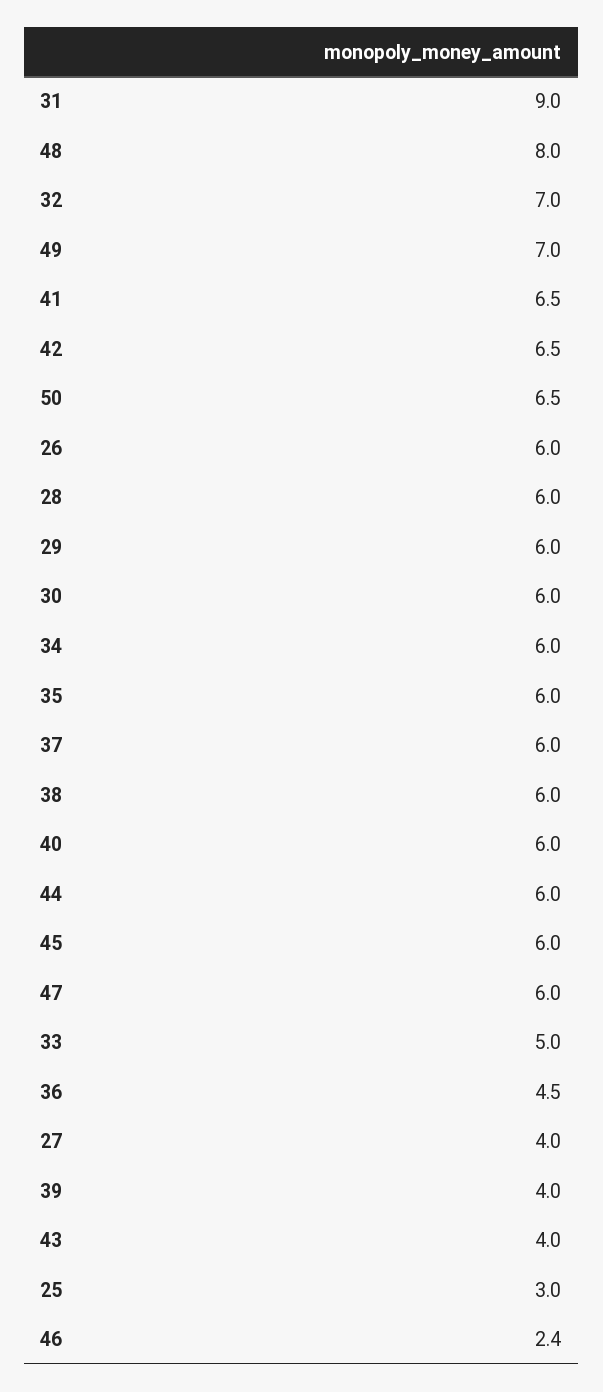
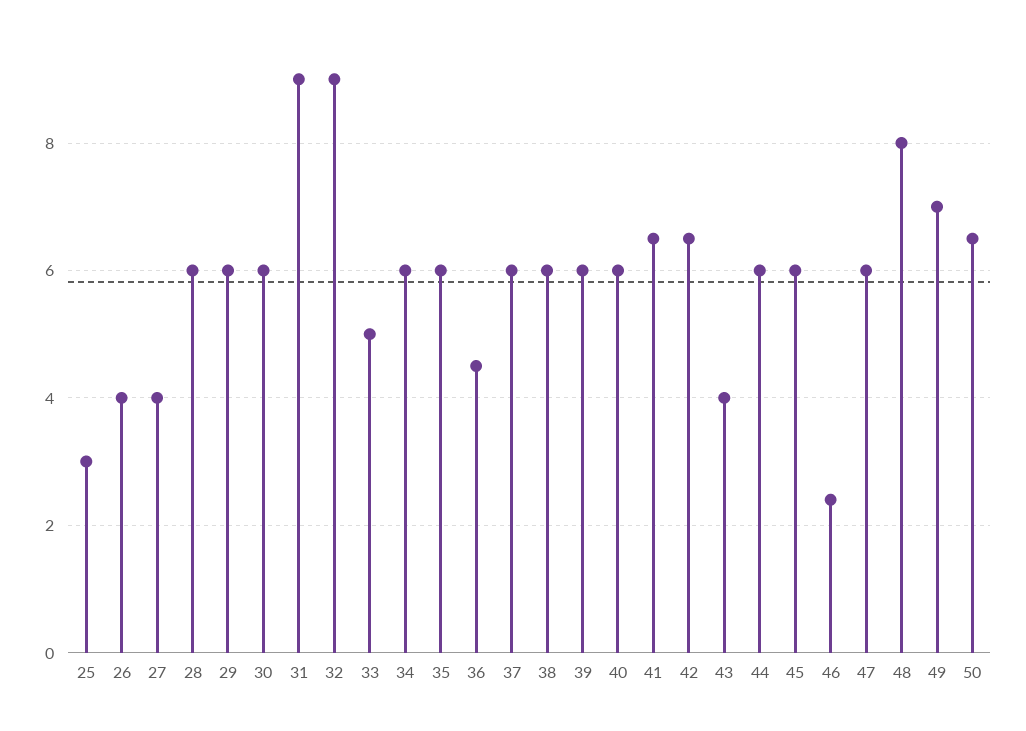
32: 7 -> 9
26: 6 -> 4
39: 4 -> 6

